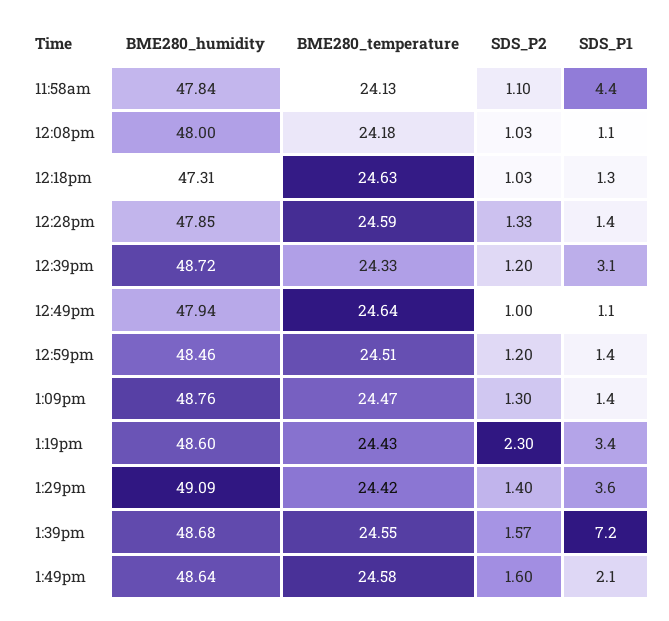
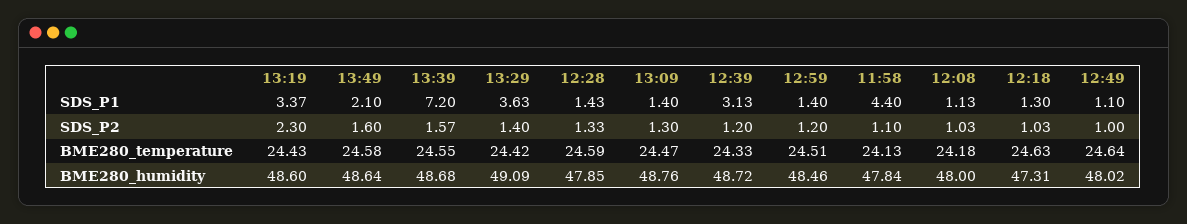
BME280_humidity, 12:49pm: 47.94 -> 48.02

